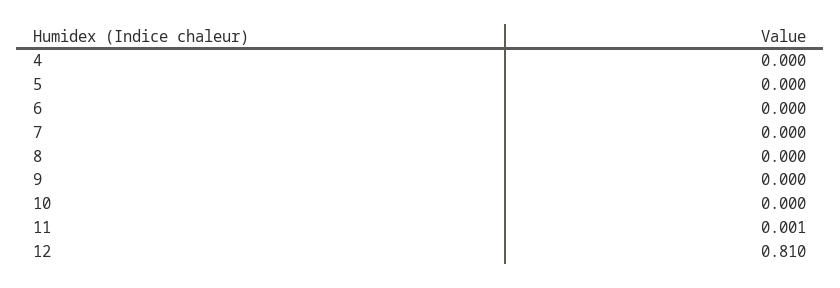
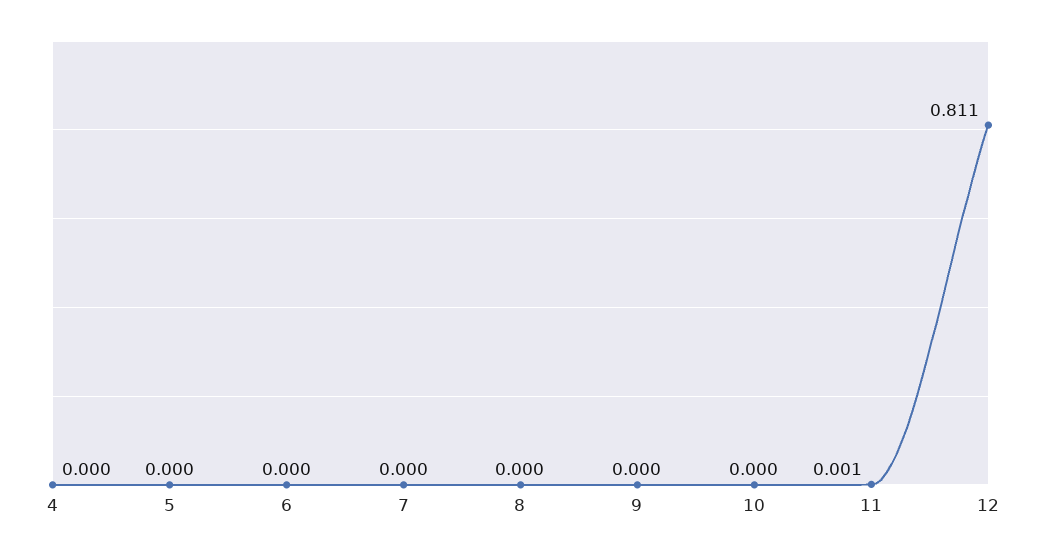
12: 0.81 -> 0.811

